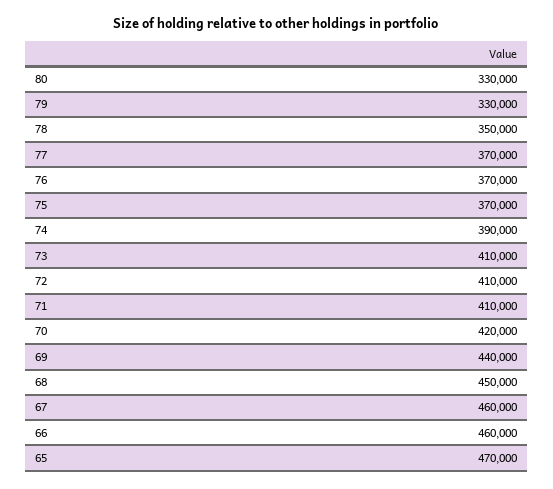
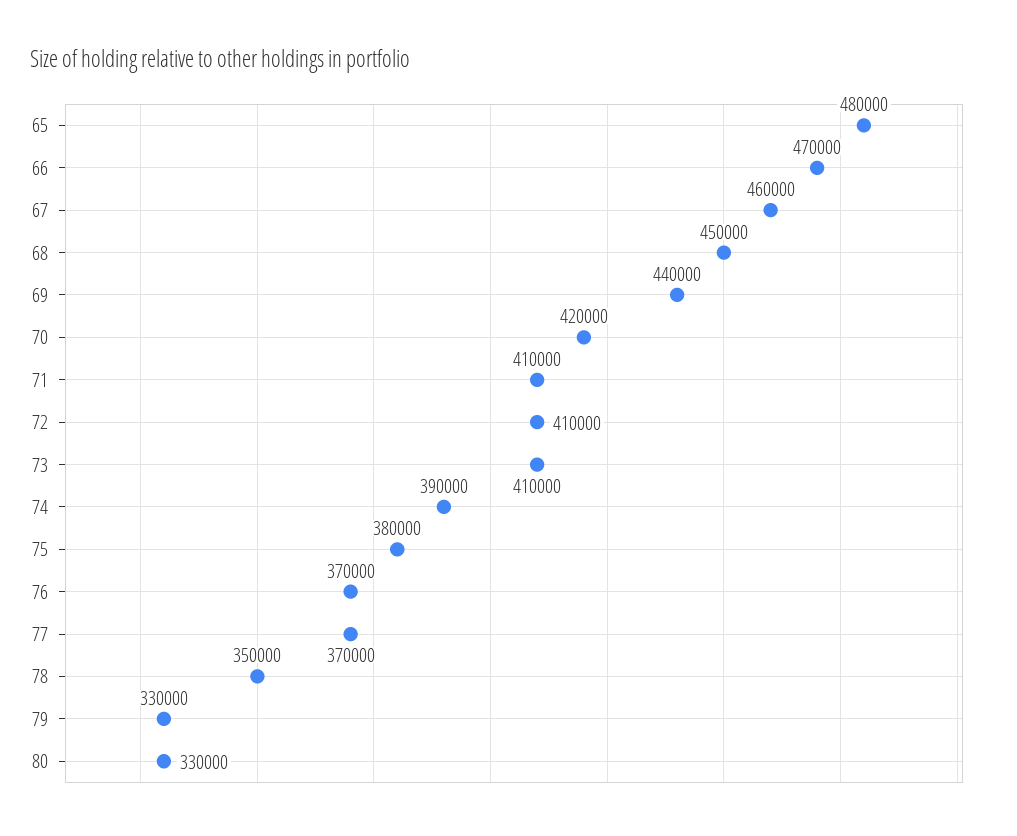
75: 370000 -> 380000
66: 460000 -> 470000
65: 470000 -> 480000

